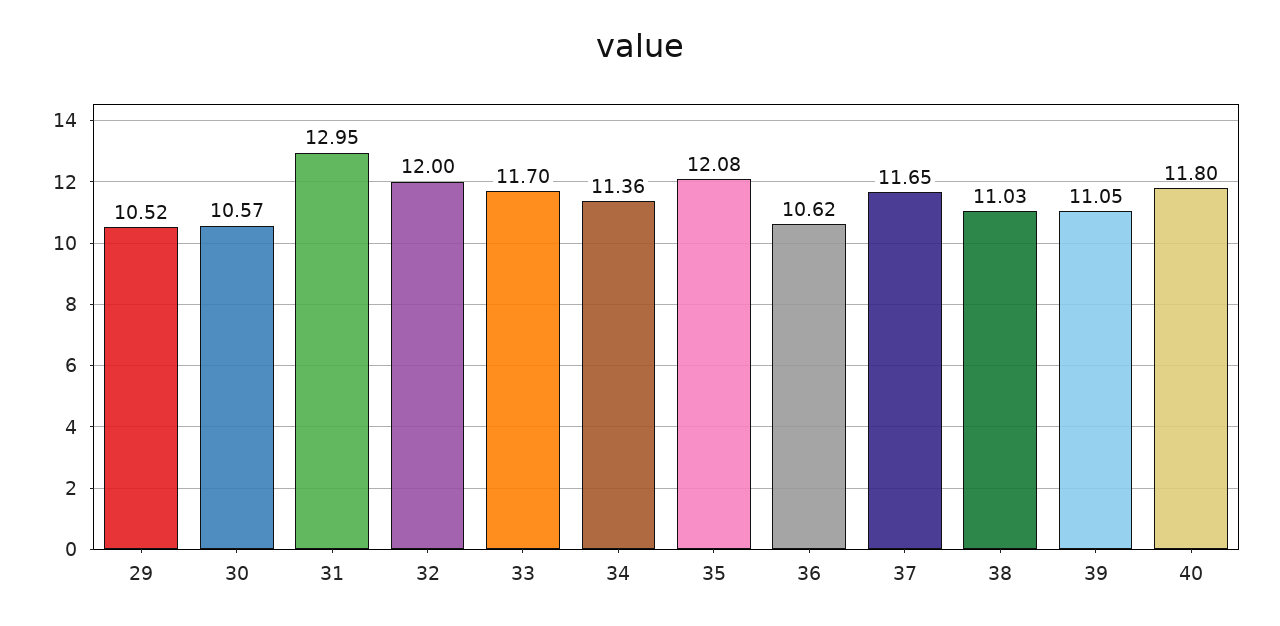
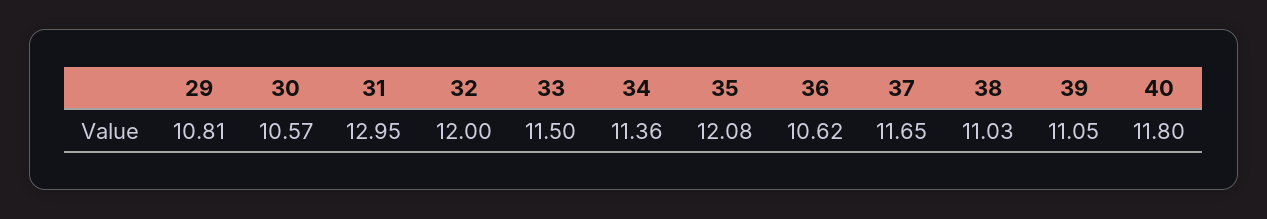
29: 10.52 -> 10.81
33: 11.7 -> 11.5

